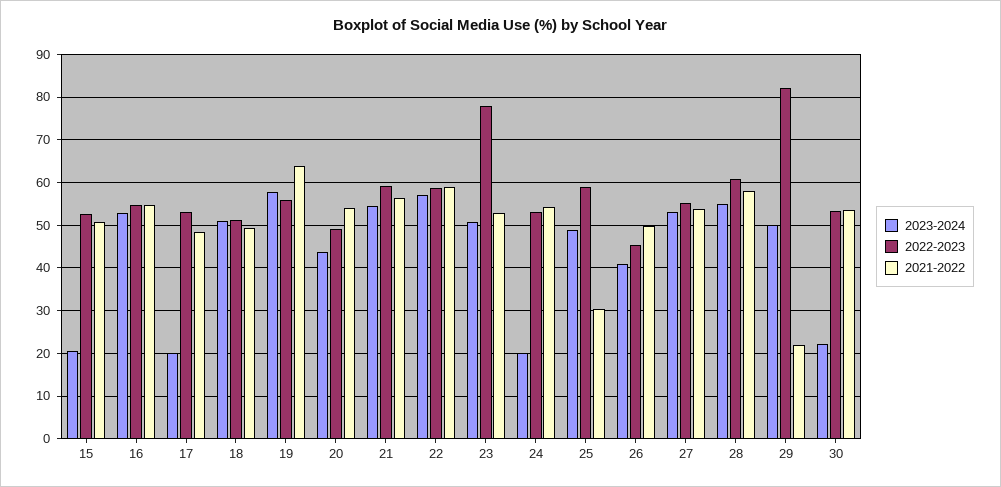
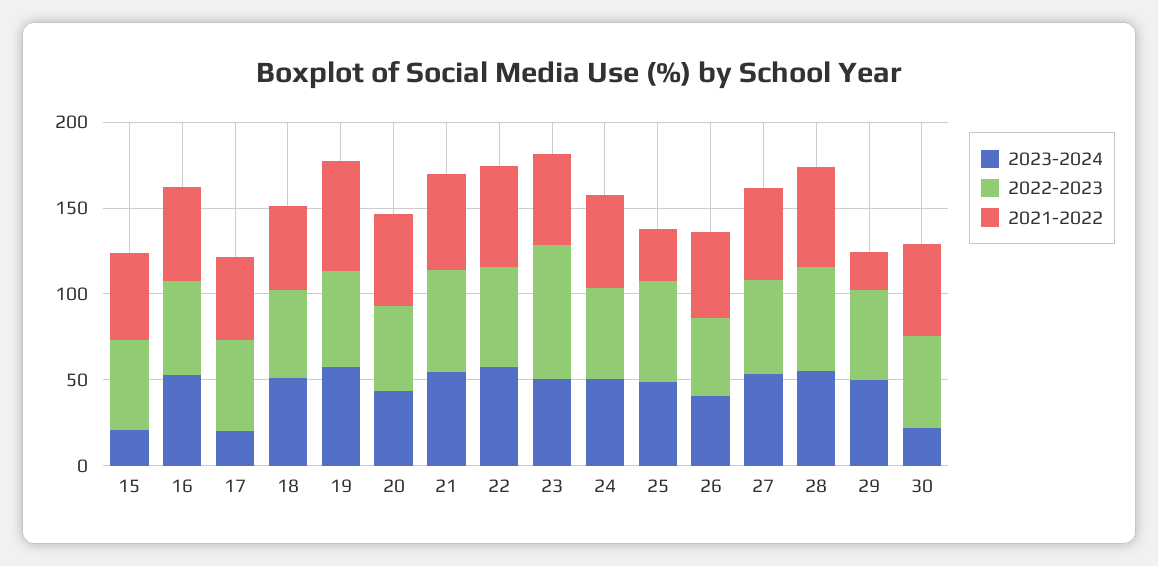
2023-2024, 24: 20 -> 50
2022-2023, 29: 82 -> 50

